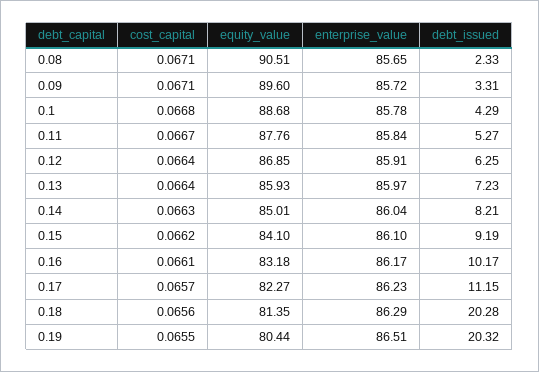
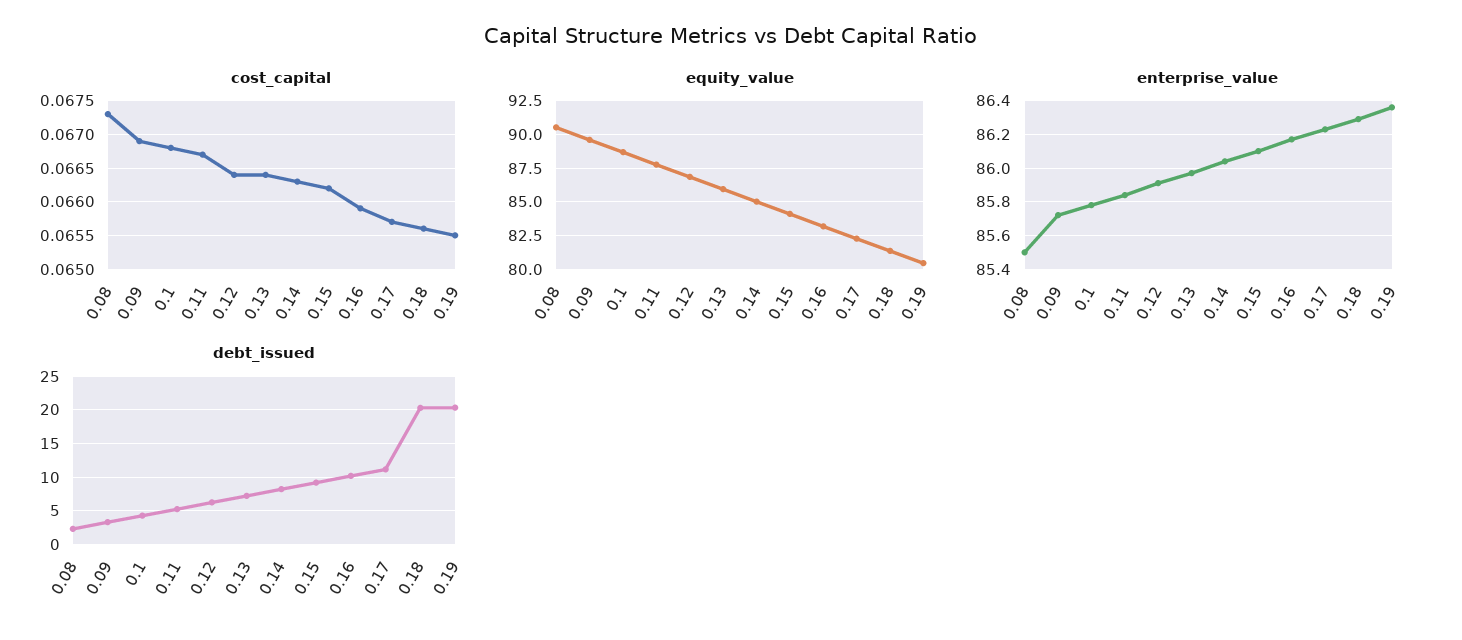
cost_capital, 0.08: 0.0671 -> 0.0673
enterprise_value, 0.08: 85.65 -> 85.5
cost_capital, 0.09: 0.0671 -> 0.0669
cost_capital, 0.16: 0.0661 -> 0.0659
enterprise_value, 0.19: 86.51 -> 86.35

